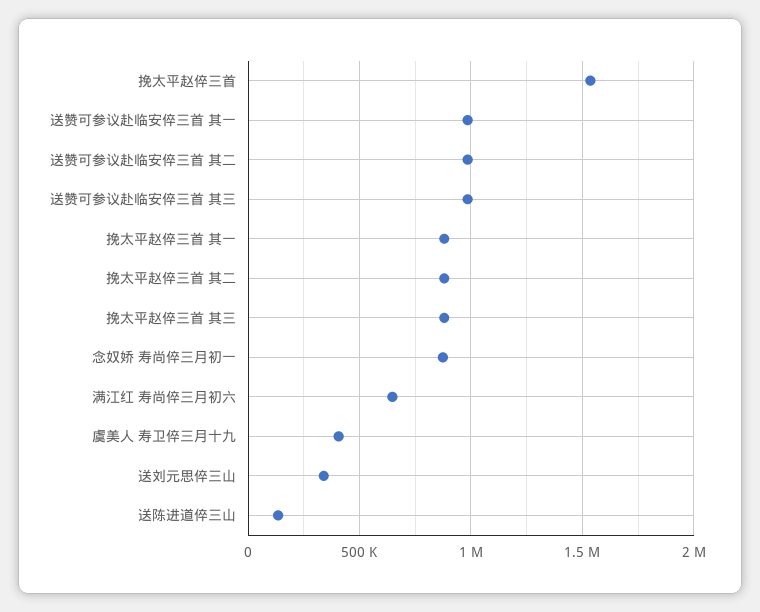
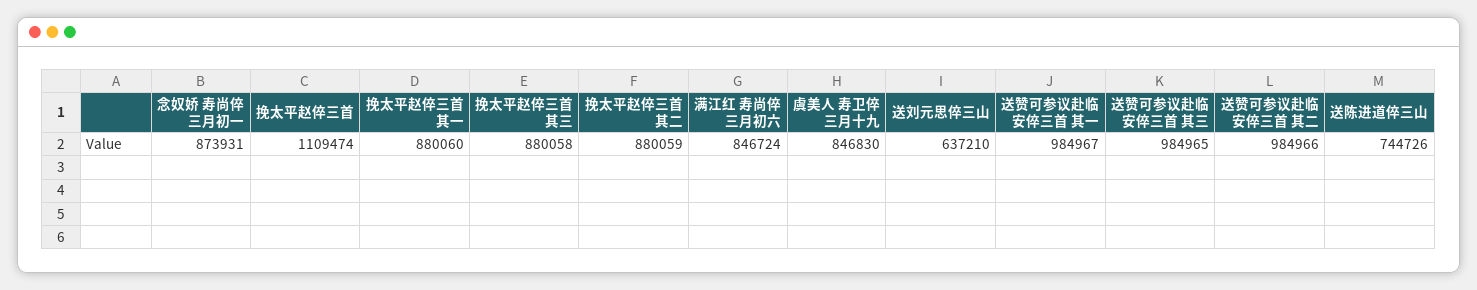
挽太平赵倅三首: 1550000 -> 1109474
满江红 寿尚倅三月初六: 650000 -> 846724
虞美人 寿卫倅三月十九: 400000 -> 846830
送刘元思倅三山: 350000 -> 637210
送陈进道倅三山: 150000 -> 744726

